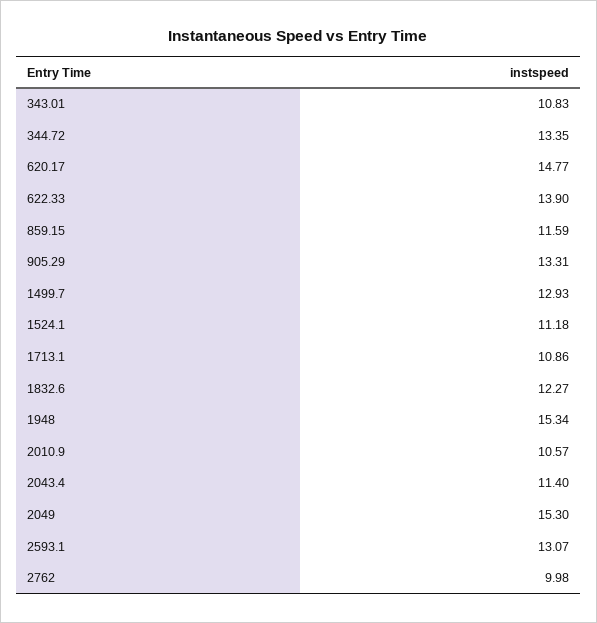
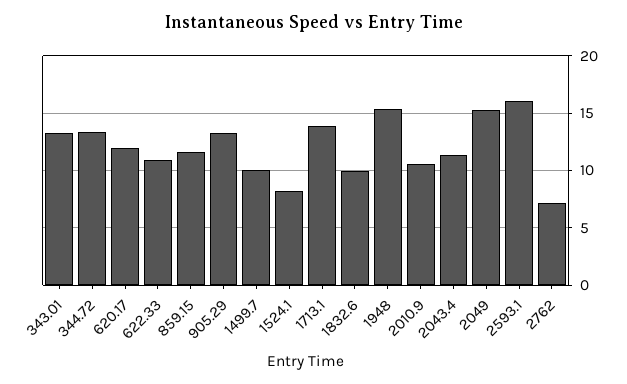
343.01: 10.83 -> 13
620.17: 14.77 -> 12
622.33: 13.9 -> 11
1499.7: 12.93 -> 10
1524.1: 11.18 -> 8
1713.1: 10.86 -> 14
1832.6: 12.27 -> 10
2593.1: 13.07 -> 16
2762: 9.98 -> 7

